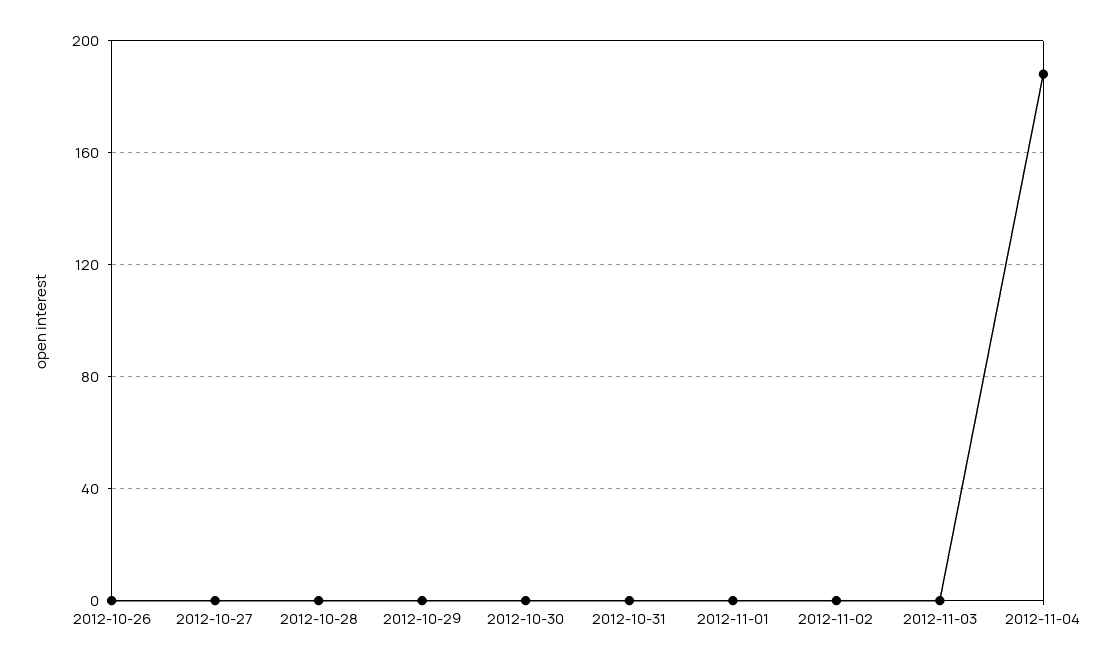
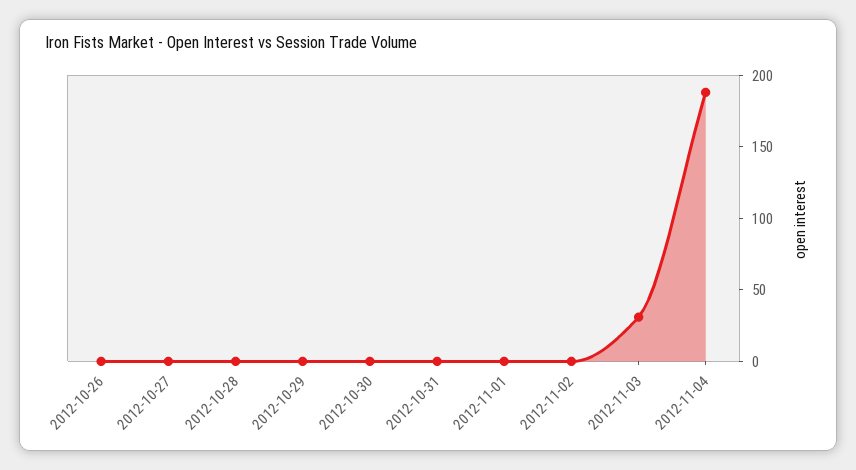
2012-11-03: 0 -> 30

